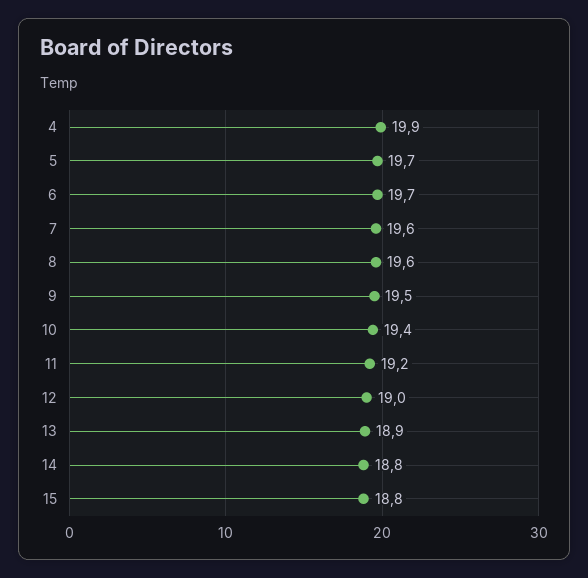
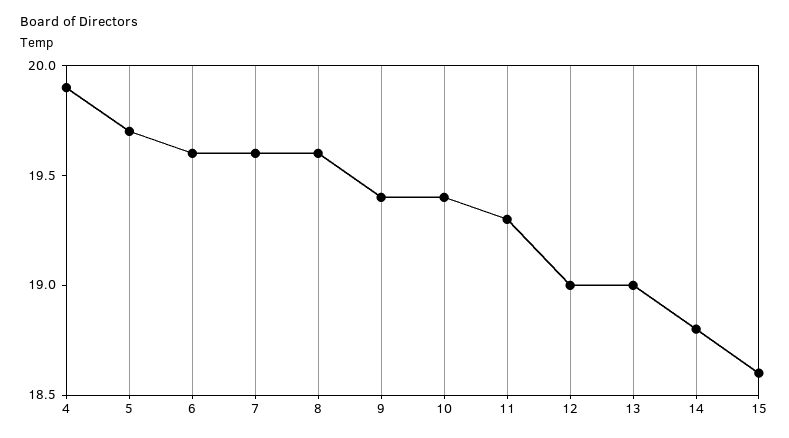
6: 19.7 -> 19.6
9: 19.5 -> 19.4
11: 19.2 -> 19.3
13: 18.9 -> 19
15: 18.8 -> 18.6

